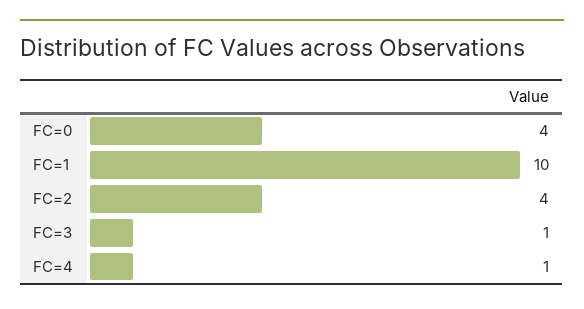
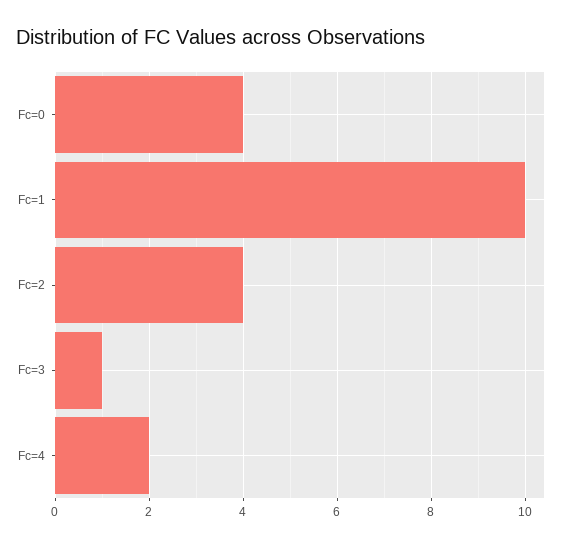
FC=4: 1 -> 2

